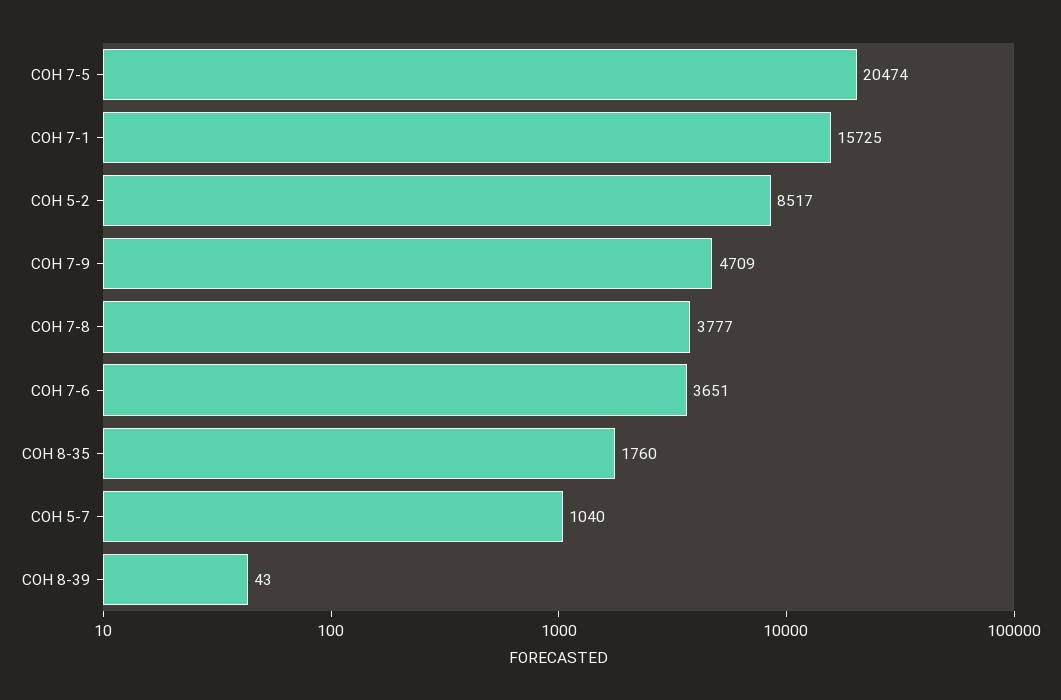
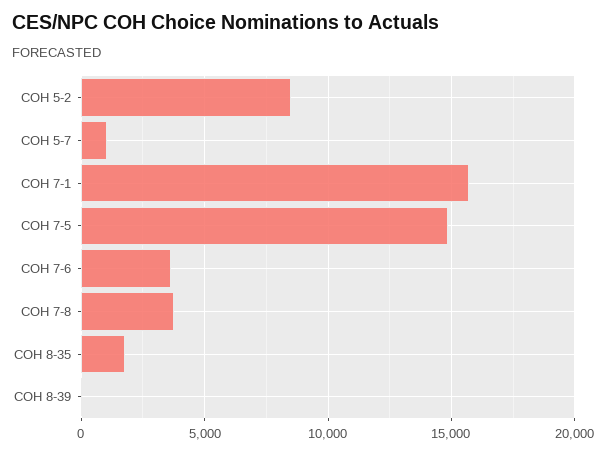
COH 7-5: 20474 -> 15000
COH 7-9: 4709 -> none

